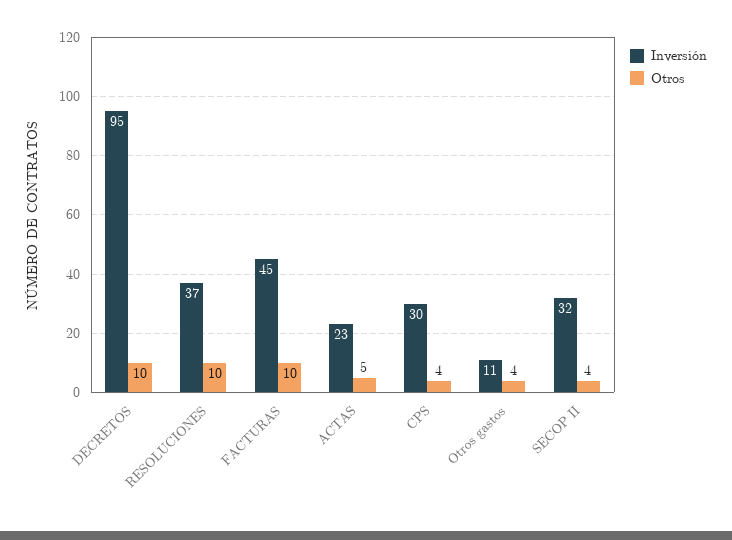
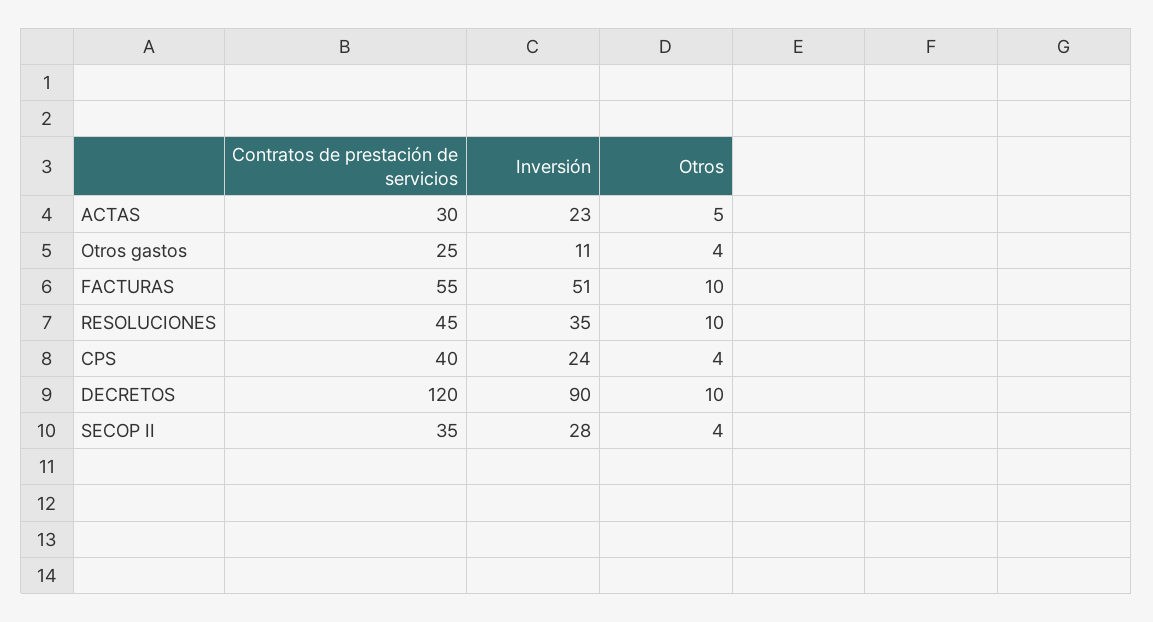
Inversión, DECRETOS: 95 -> 90
Inversión, RESOLUCIONES: 37 -> 35
Inversión, FACTURAS: 45 -> 51
Inversión, CPS: 30 -> 24
Inversión, SECOP II: 32 -> 28
Contratos de prestación de servicios, ACTAS: none -> 30
Contratos de prestación de servicios, Otros gastos: none -> 25
Contratos de prestación de servicios, FACTURAS: none -> 55
Contratos de prestación de servicios, RESOLUCIONES: none -> 45
Contratos de prestación de servicios, CPS: none -> 40
Contratos de prestación de servicios, DECRETOS: none -> 120
Contratos de prestación de servicios, SECOP II: none -> 35

